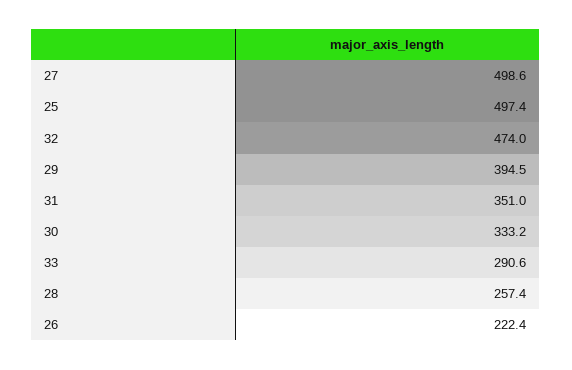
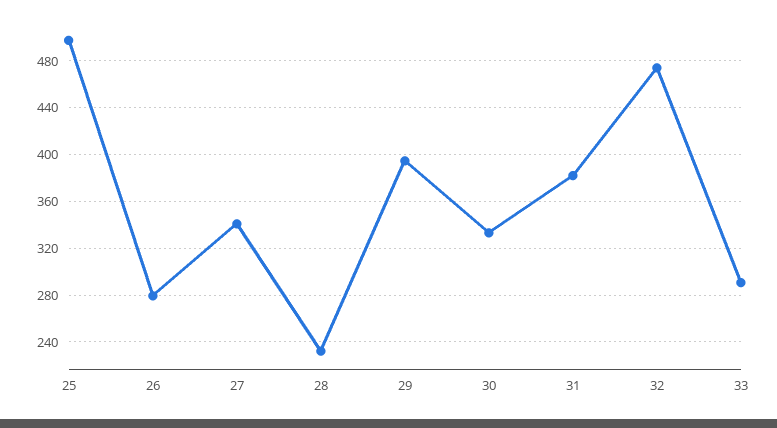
27: 498.6 -> 340
31: 351 -> 380
28: 257.4 -> 230
26: 222.4 -> 280

